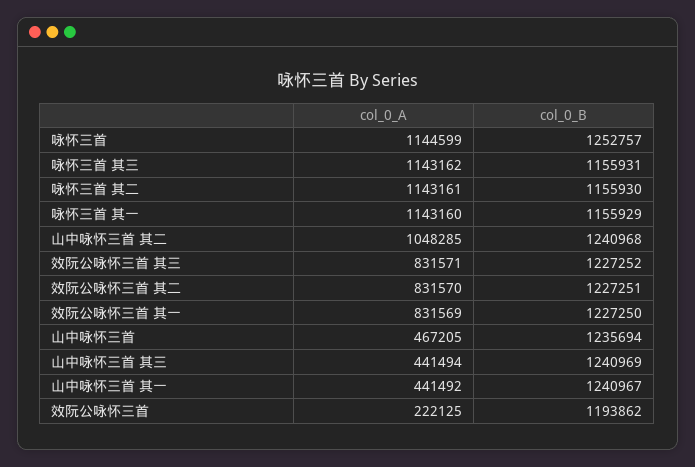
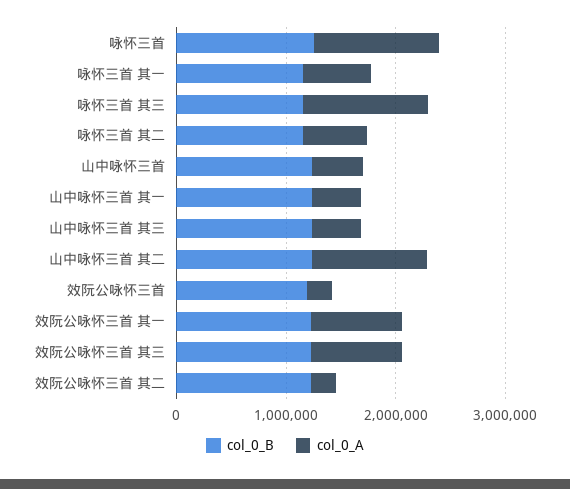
col_0_A, 咏怀三首 其二: 1143161 -> 600000
col_0_A, 咏怀三首 其一: 1143160 -> 600000
col_0_A, 效阮公咏怀三首 其二: 831570 -> 200000

